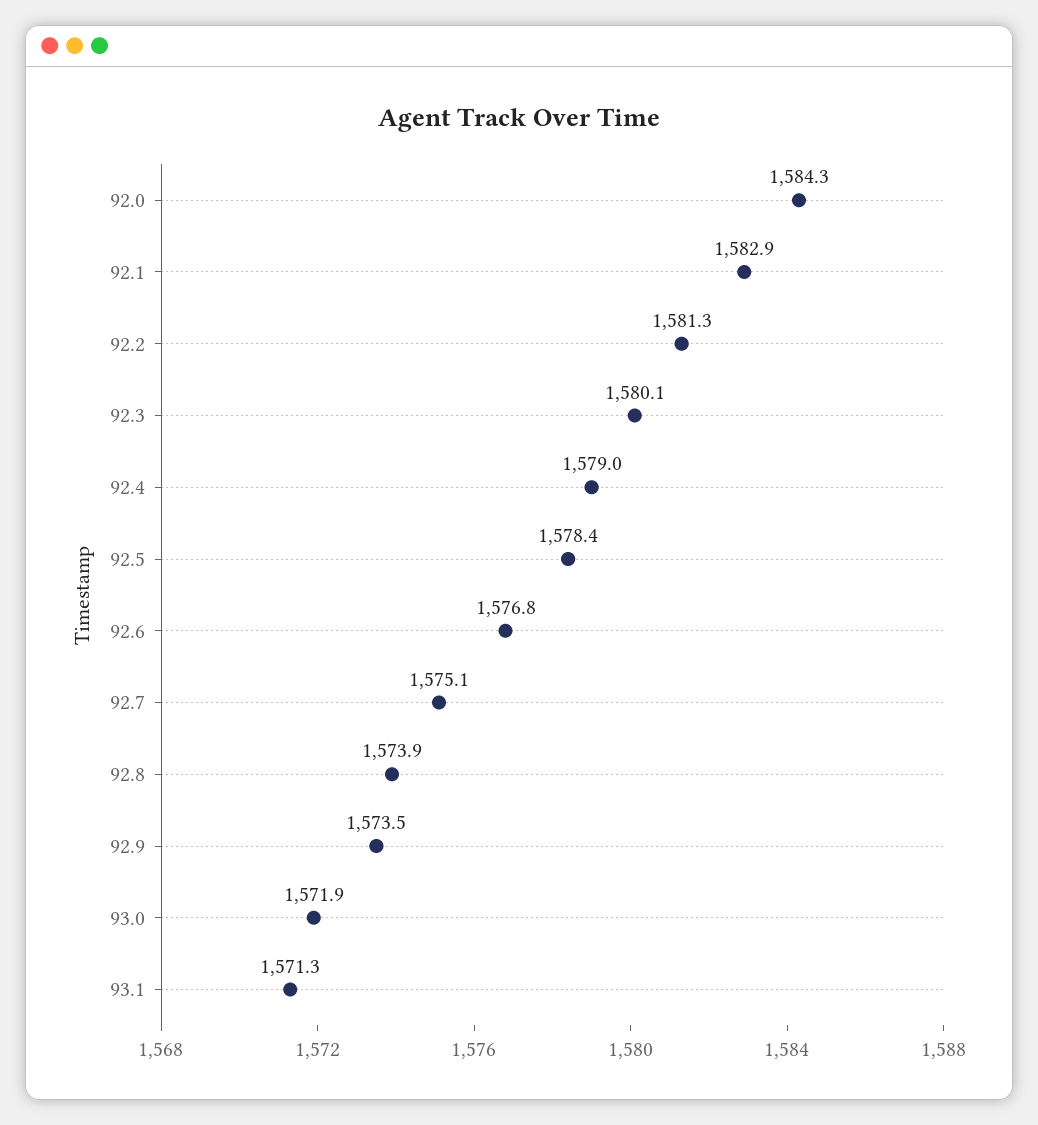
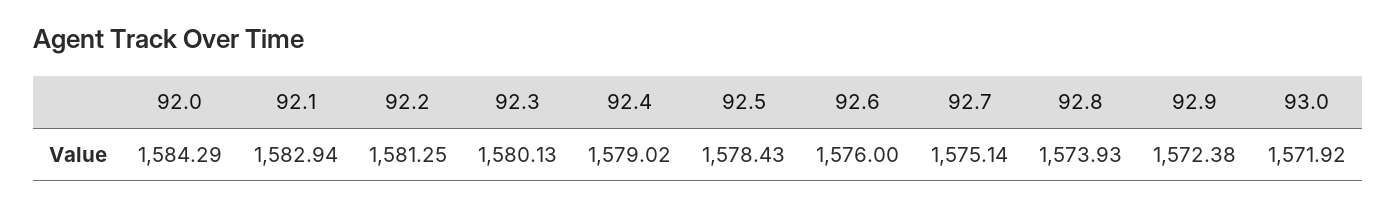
92.6: 1576.8 -> 1576
92.9: 1573.5 -> 1572.38
93.1: 1571.3 -> none

